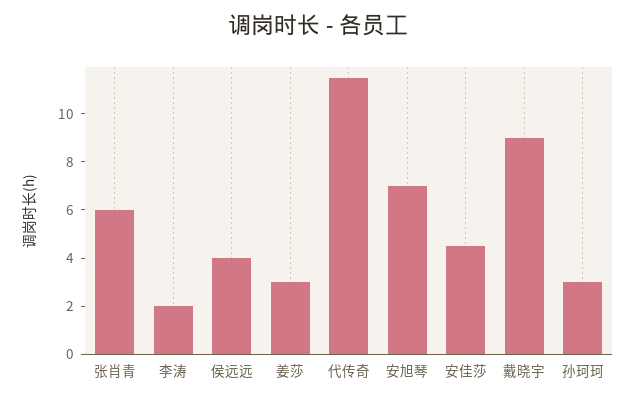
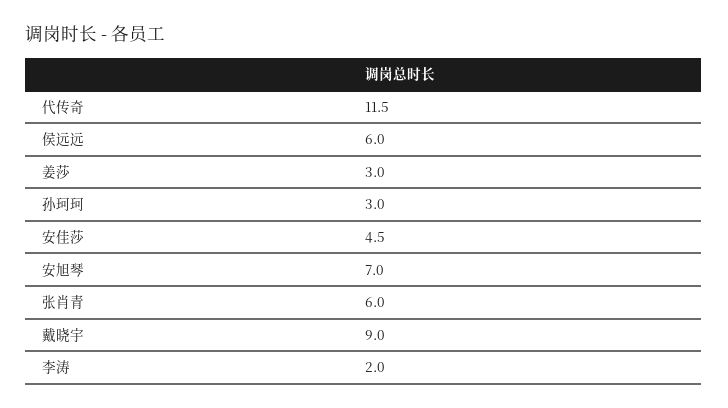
侯远远: 4 -> 6

